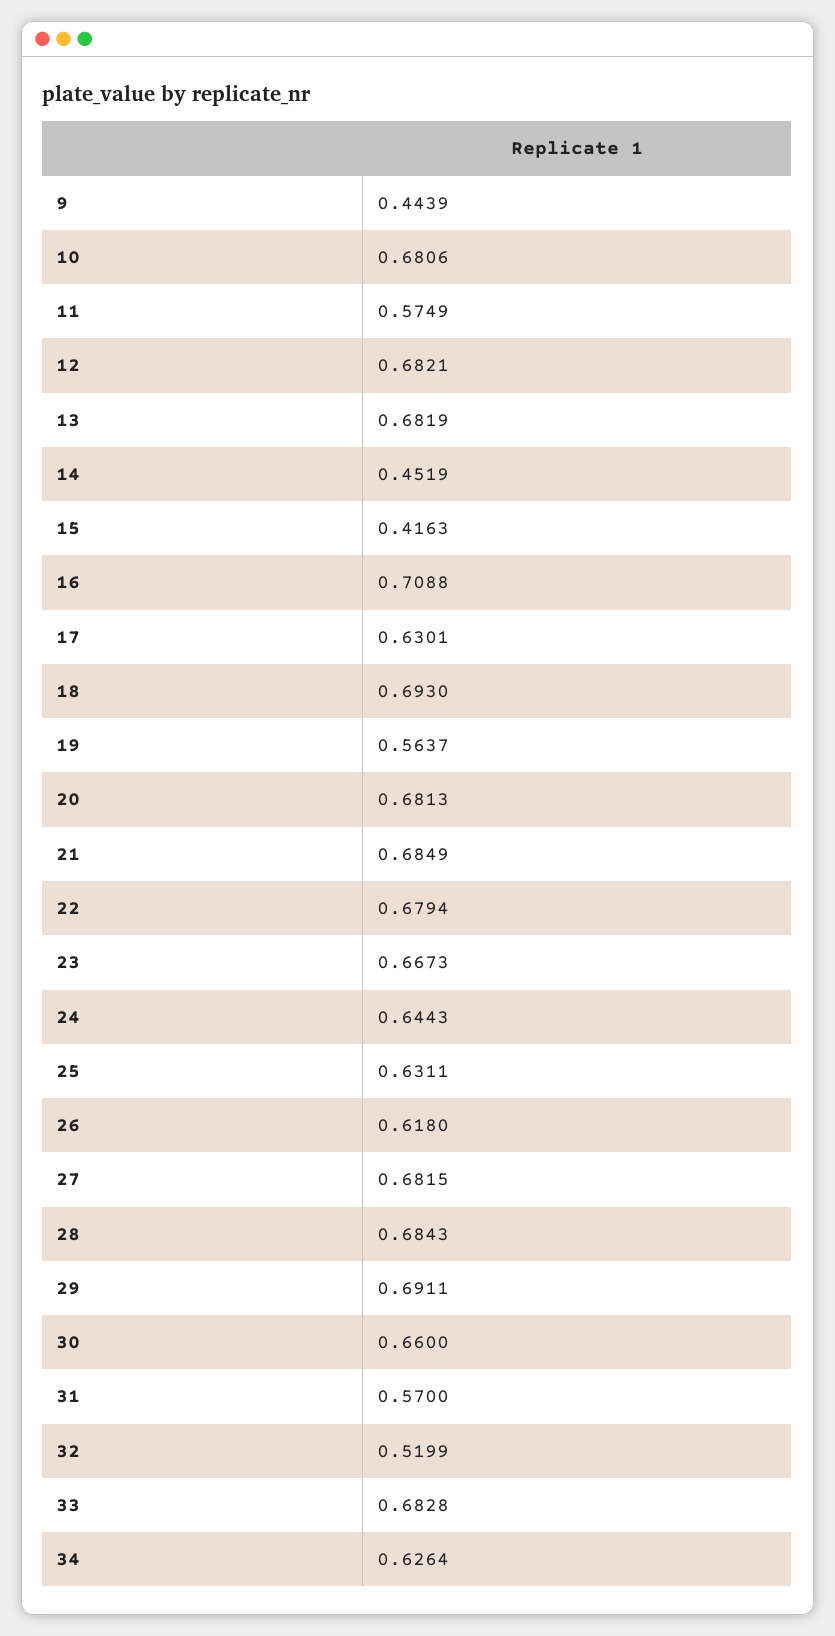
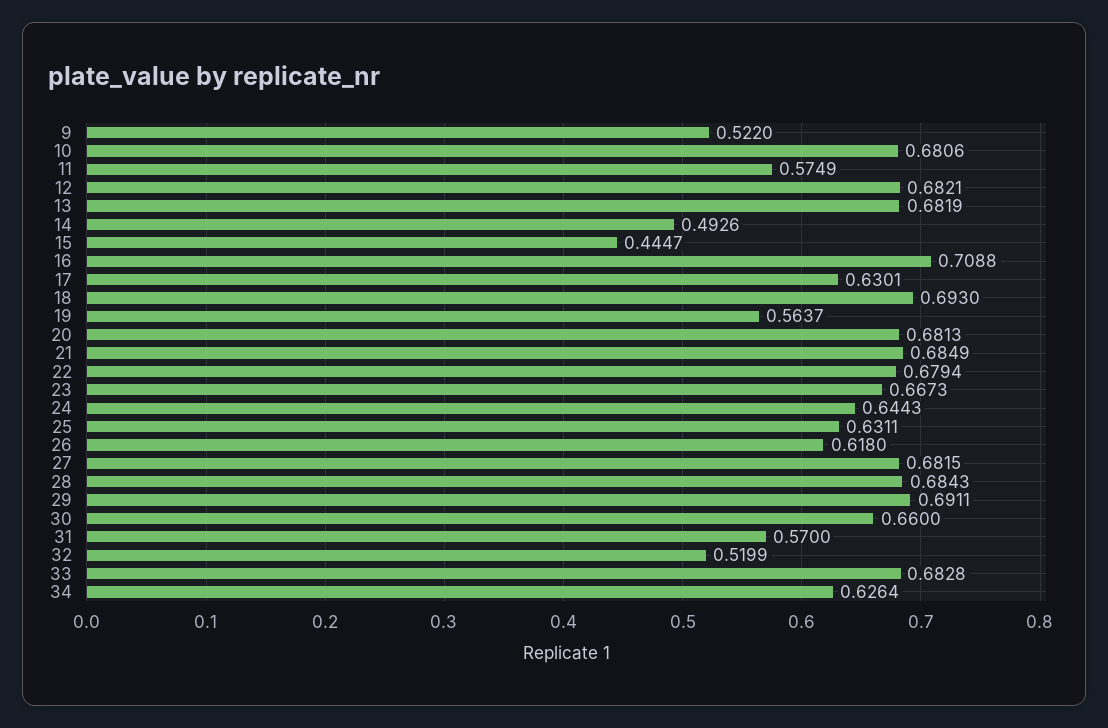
9: 0.4439 -> 0.522
14: 0.4519 -> 0.4926
15: 0.4163 -> 0.4447

